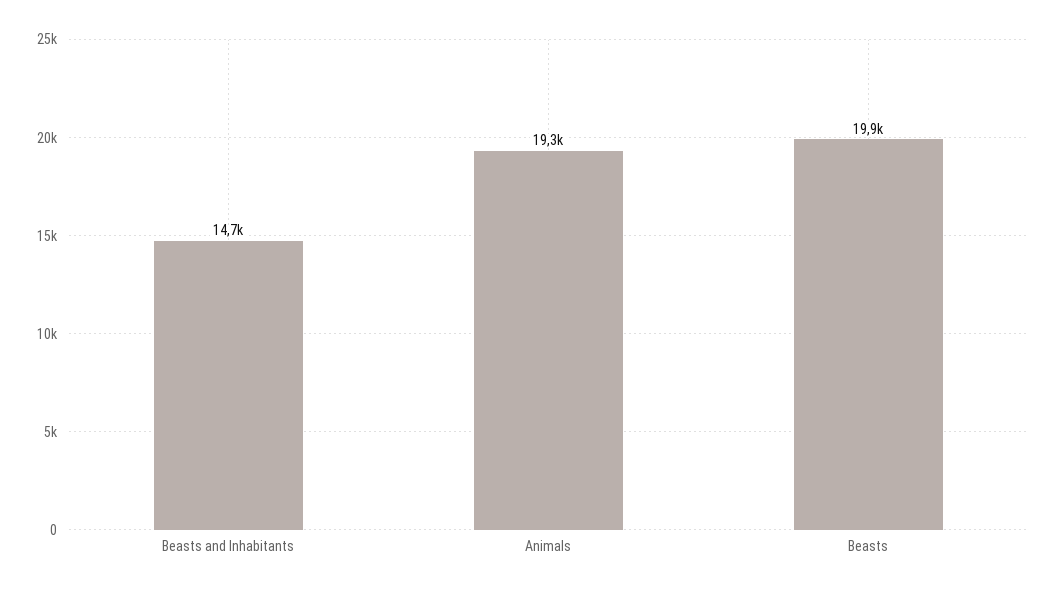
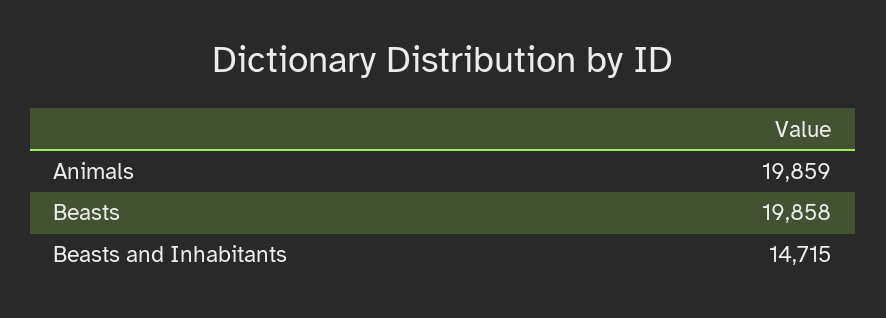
Animals: 19300 -> 19859

